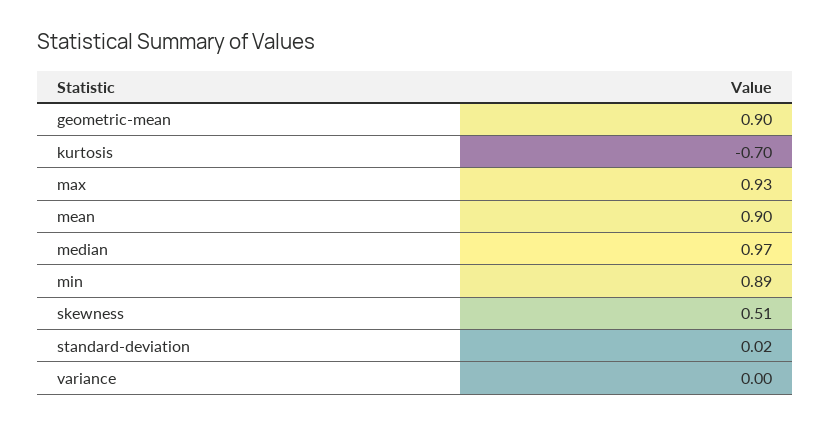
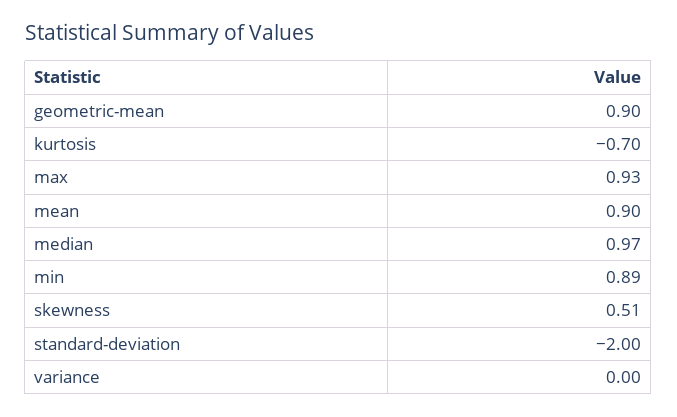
standard-deviation: 0.02 -> -2

